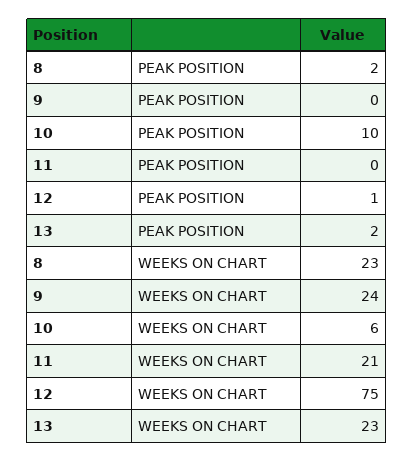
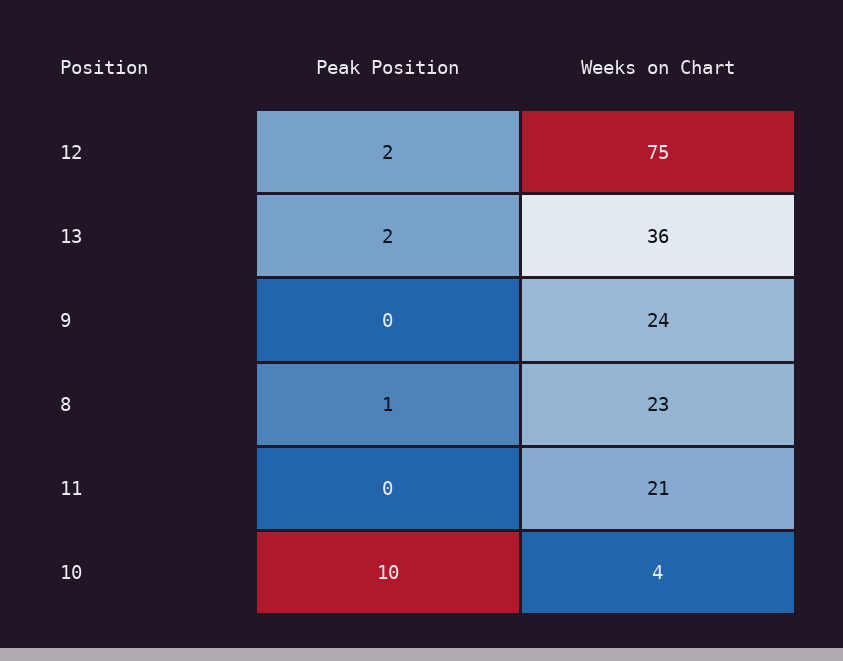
8, PEAK POSITION: 2 -> 1
12, PEAK POSITION: 1 -> 2
10, WEEKS ON CHART: 6 -> 4
13, WEEKS ON CHART: 23 -> 36

